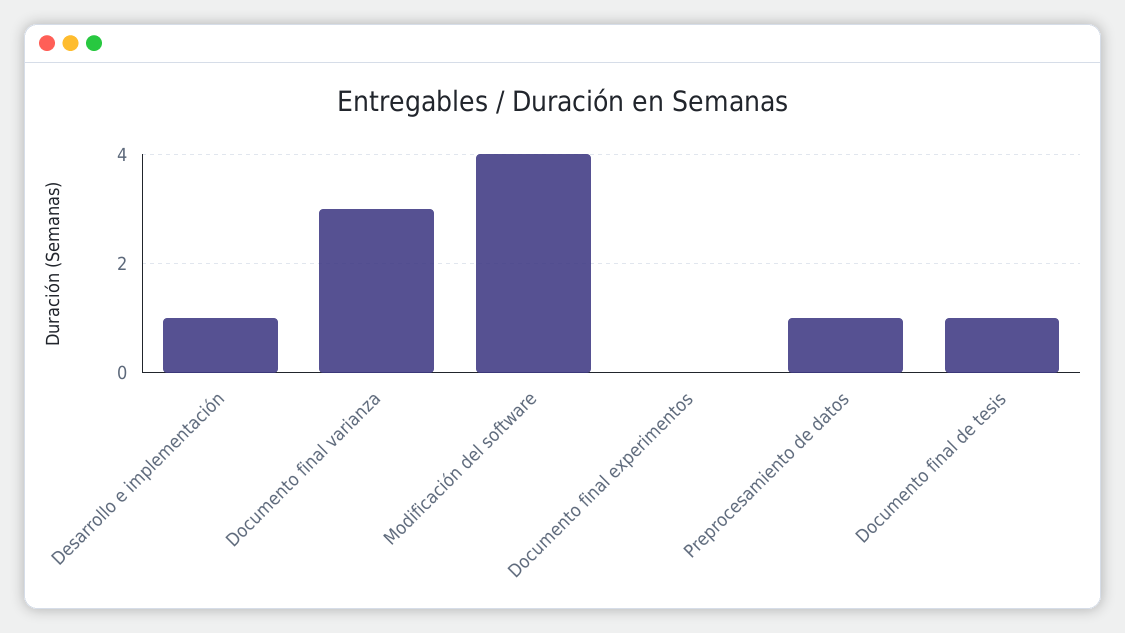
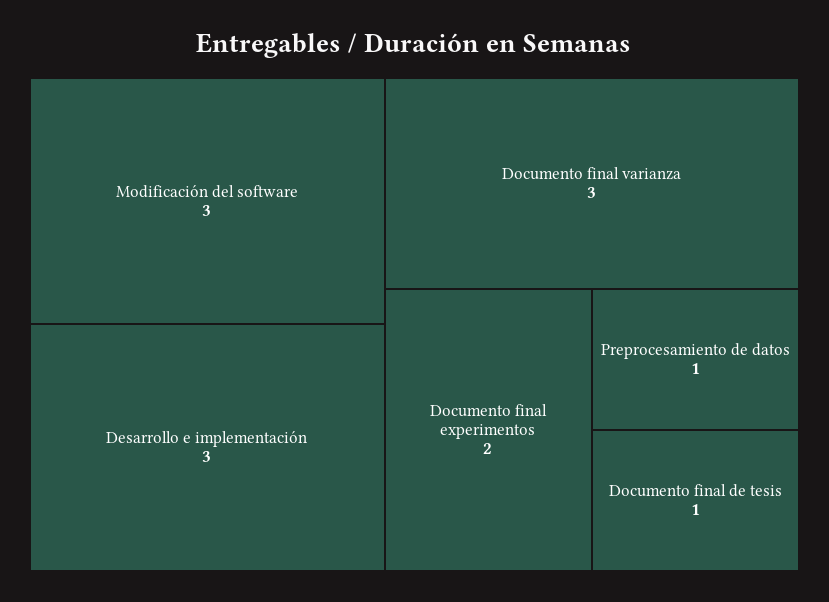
Desarrollo e implementación: 1 -> 3
Modificación del software: 4 -> 3
Documento final experimentos: 0 -> 2

